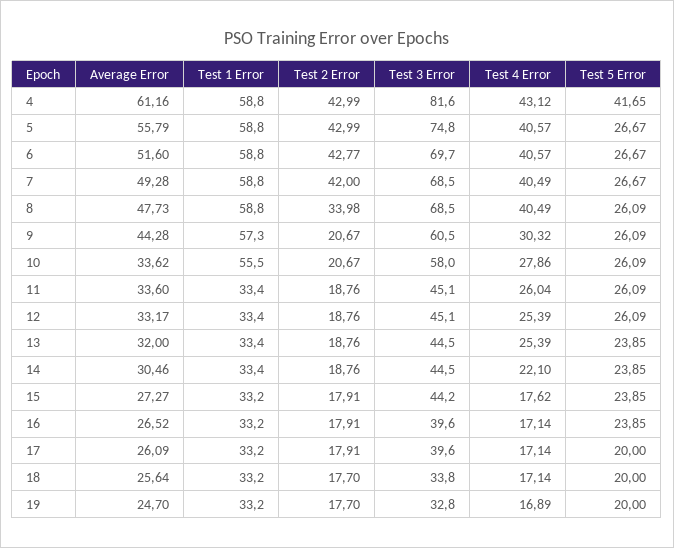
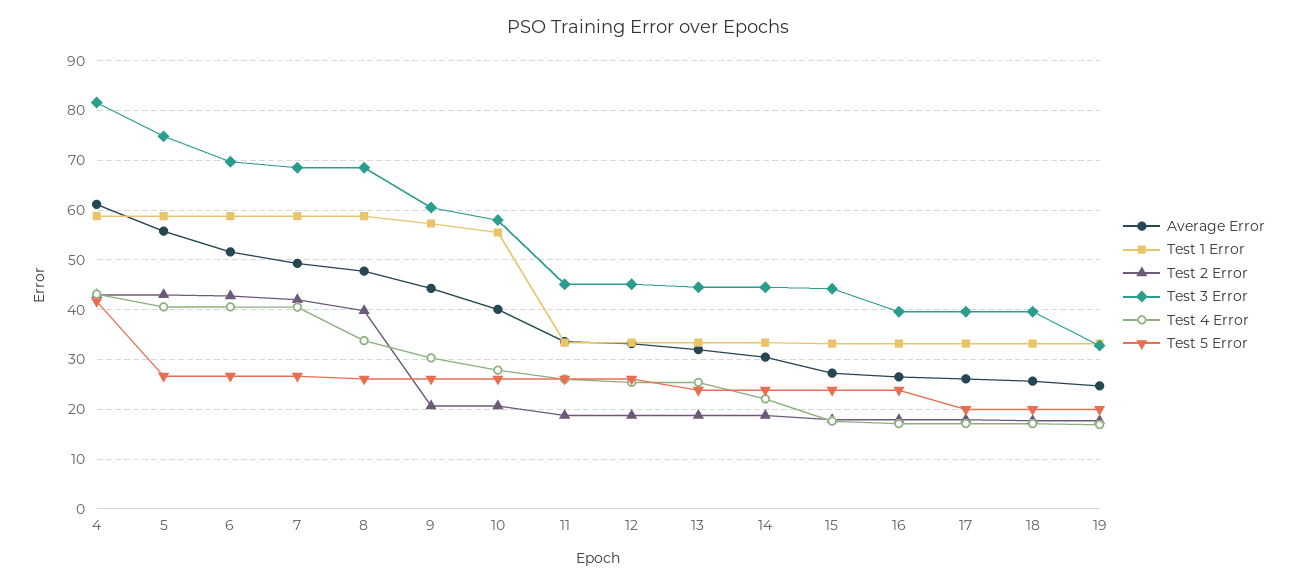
Test 2 Error, 8: 33.98 -> 40
Test 4 Error, 8: 40.49 -> 34
Average Error, 10: 33.62 -> 40
Test 3 Error, 18: 33.8 -> 40

